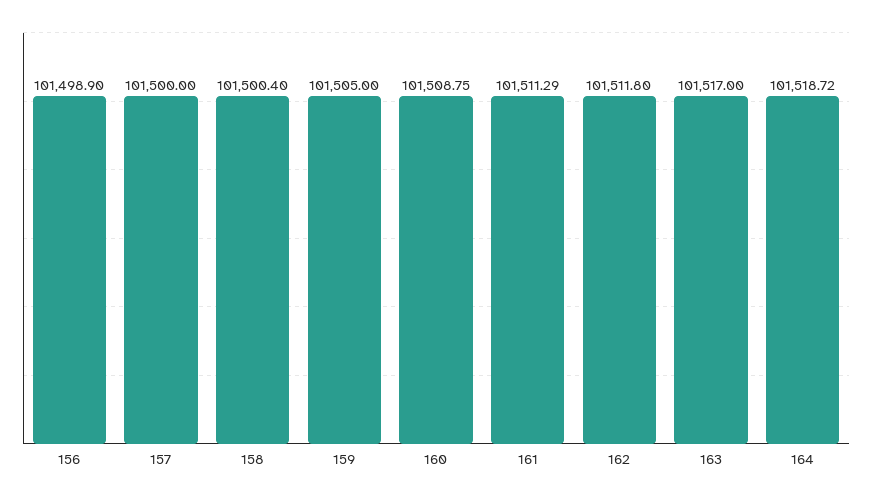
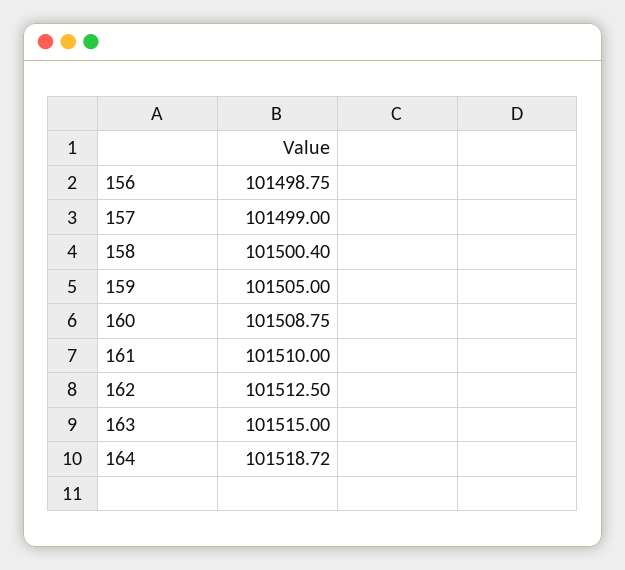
156: 101498.9 -> 101498.75
157: 101500 -> 101499
161: 101511.29 -> 101510
162: 101511.8 -> 101512.5
163: 101517 -> 101515

